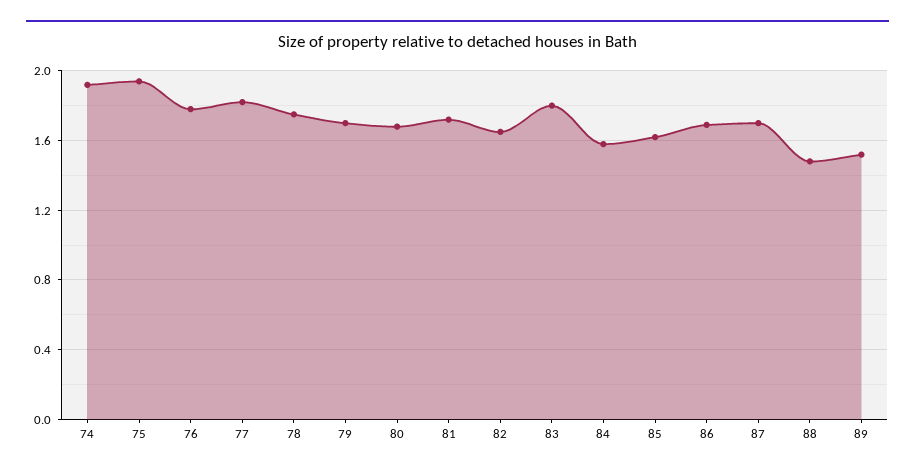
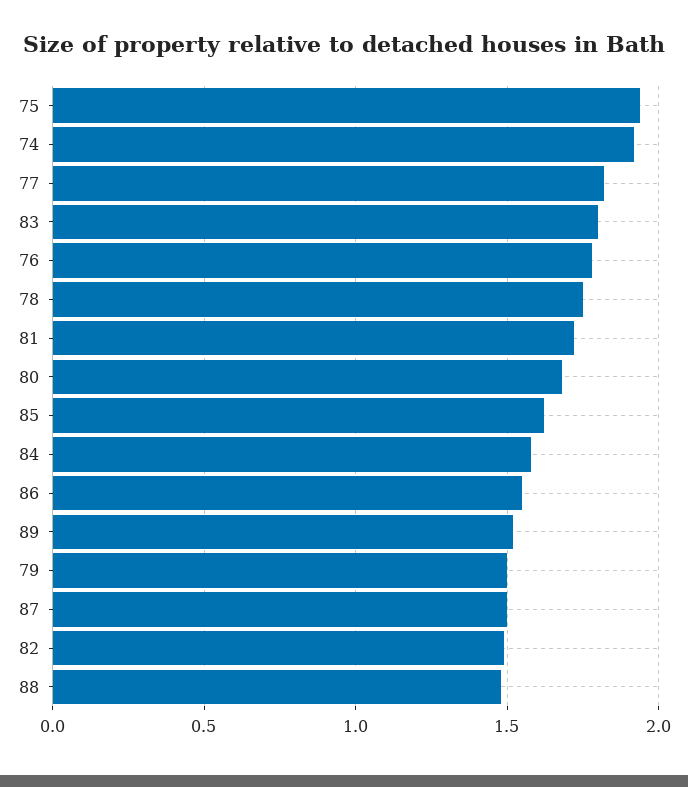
79: 1.7 -> 1.5
82: 1.65 -> 1.5
86: 1.7 -> 1.55
87: 1.7 -> 1.5

